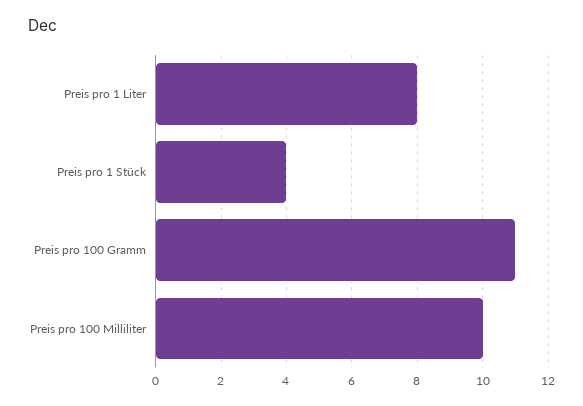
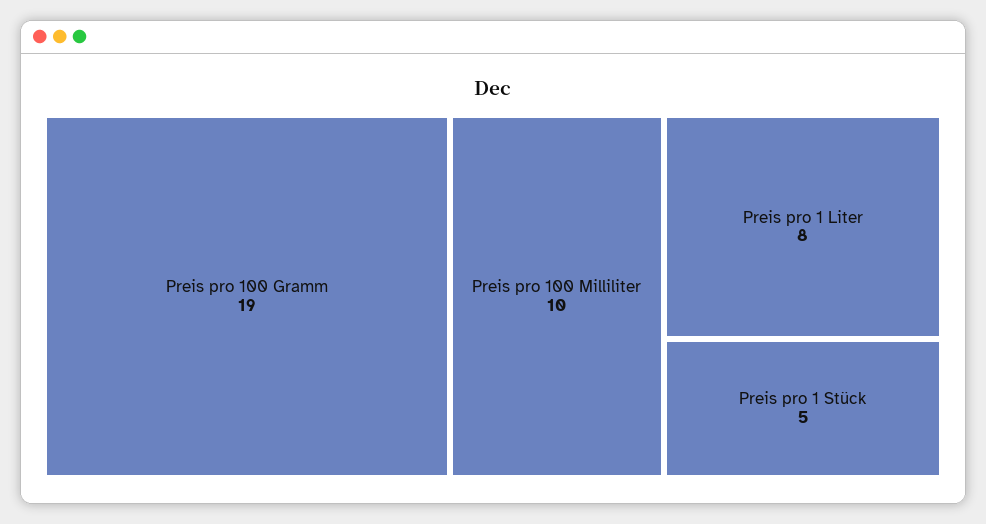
Preis pro 1 Stück: 4 -> 5
Preis pro 100 Gramm: 11 -> 19

